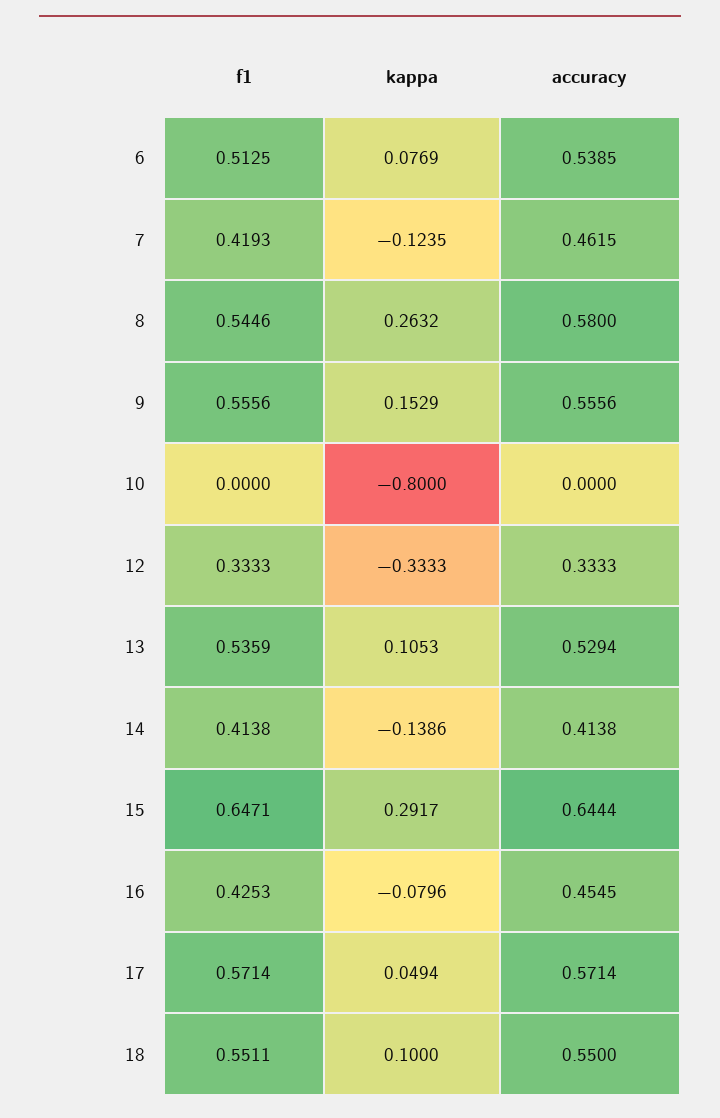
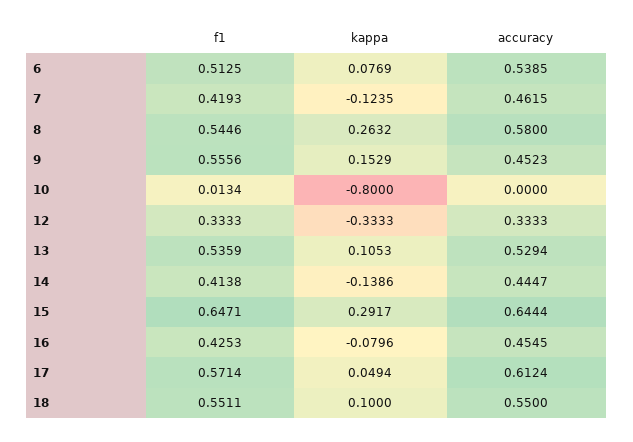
accuracy, 9: 0.5556 -> 0.4523
f1, 10: 0 -> 0.0134
accuracy, 14: 0.4138 -> 0.4447
accuracy, 17: 0.5714 -> 0.6124

